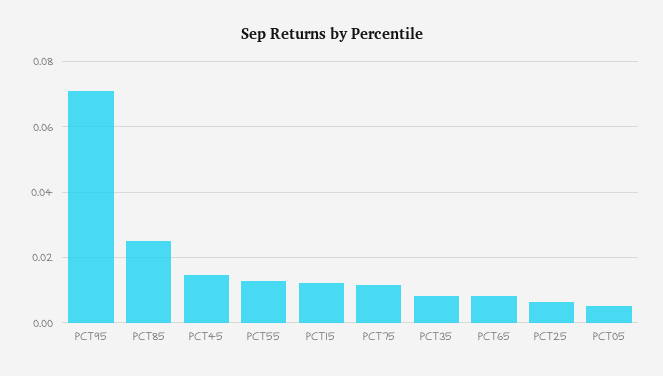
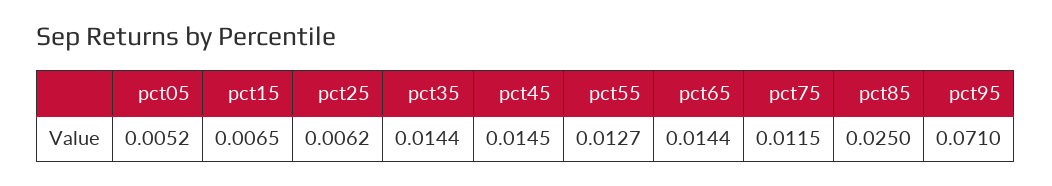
PCT15: 0.012 -> 0.0065
PCT35: 0.008 -> 0.0144
PCT65: 0.008 -> 0.0144

